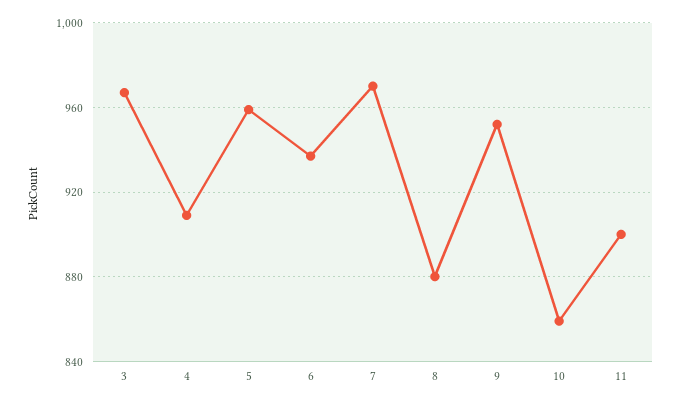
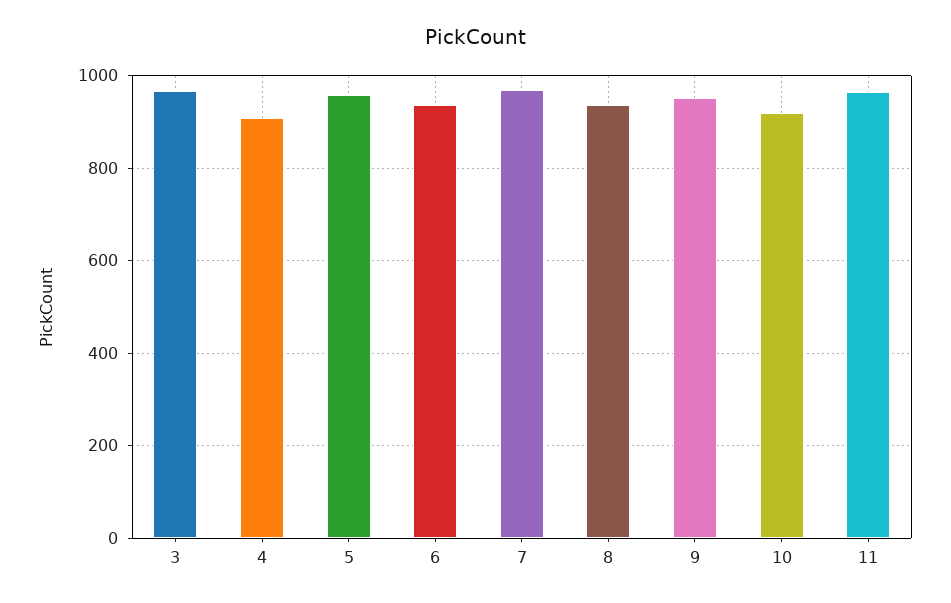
8: 880 -> 940
10: 860 -> 920
11: 900 -> 960

